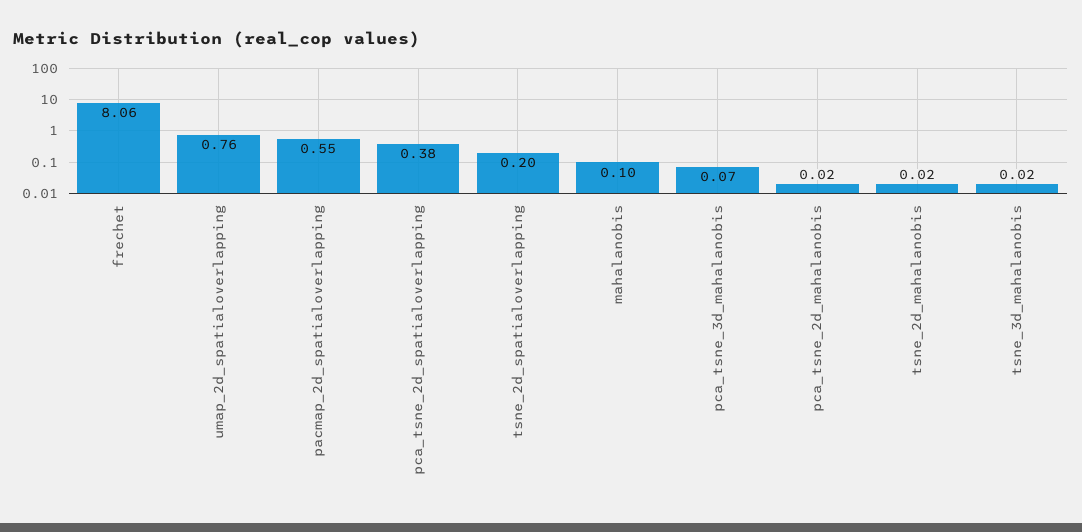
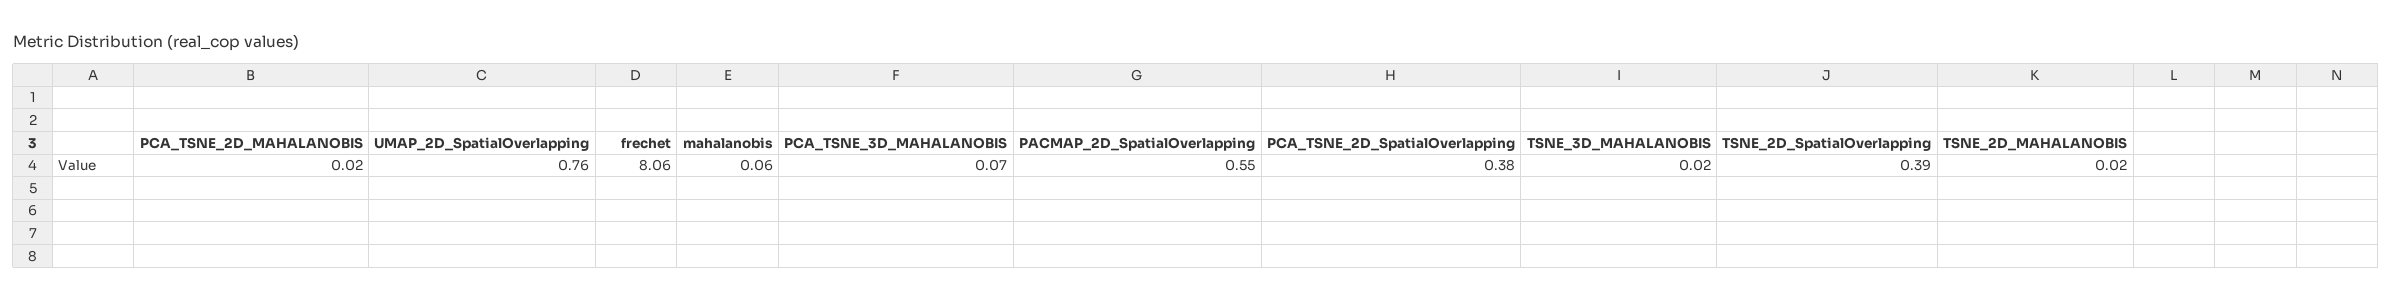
tsne_2d_spatialoverlapping: 0.2 -> 0.39
mahalanobis: 0.1 -> 0.06

